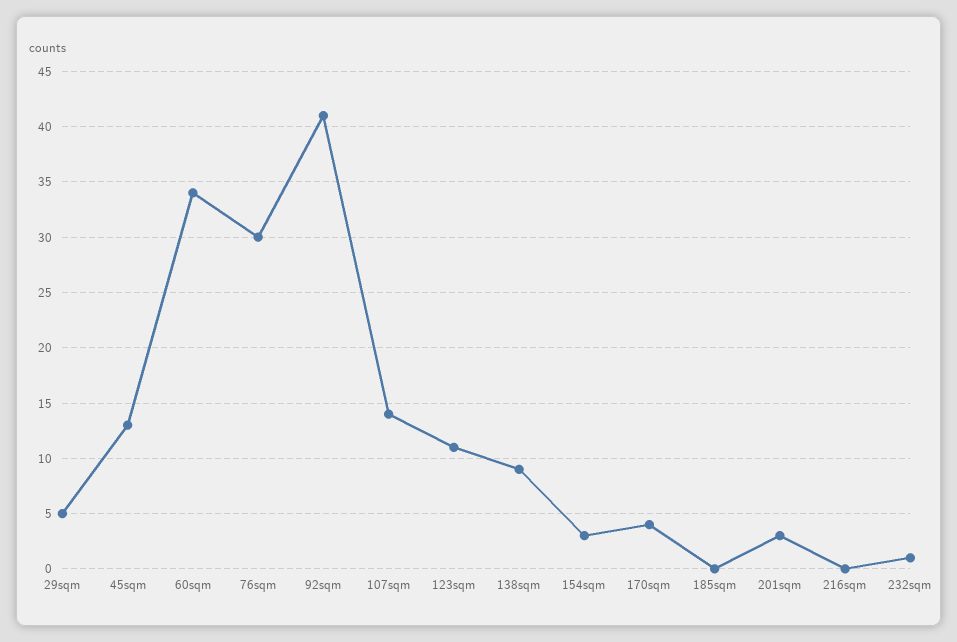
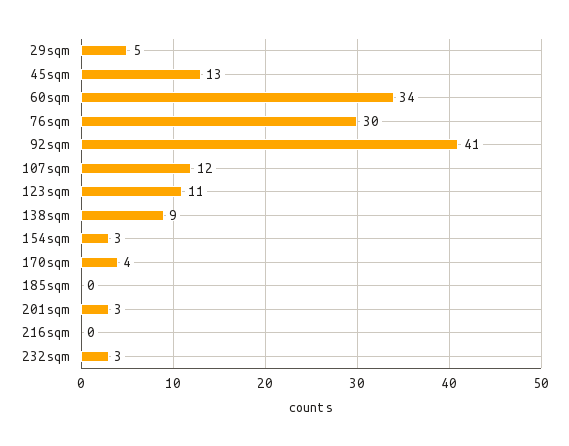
107sqm: 14 -> 12
232sqm: 1 -> 3

